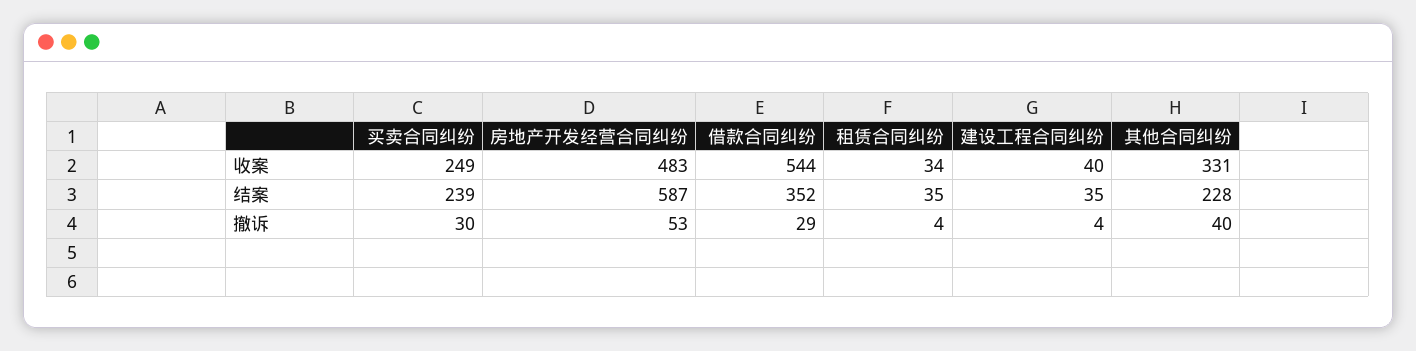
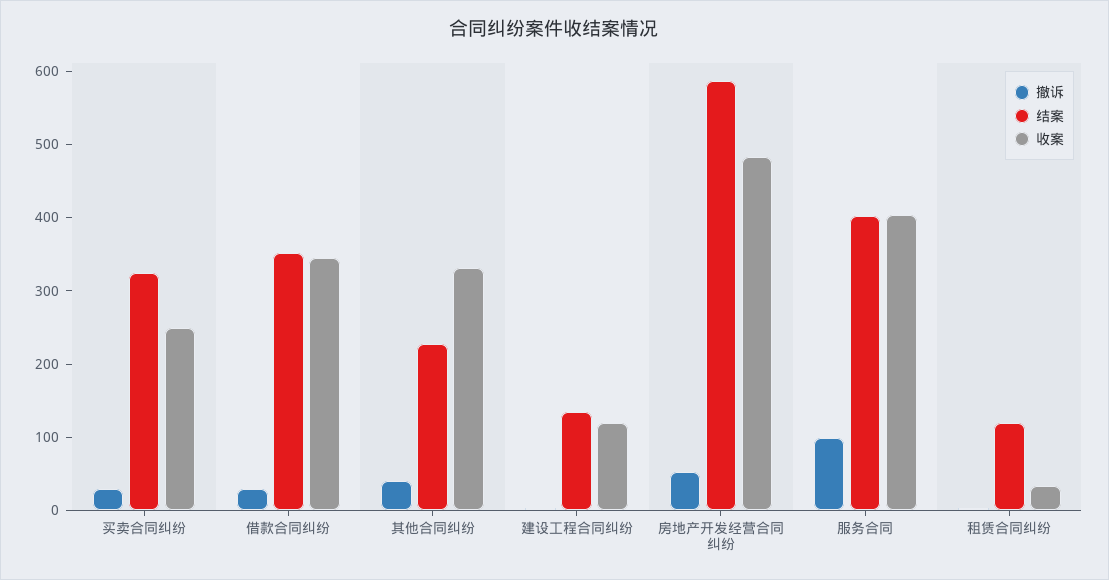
收案, 借款合同纠纷: 544 -> 340
收案, 建设工程合同纠纷: 40 -> 120
结案, 买卖合同纠纷: 239 -> 320
结案, 租赁合同纠纷: 35 -> 120
结案, 建设工程合同纠纷: 35 -> 140
撤诉, 服务合同: none -> 100
结案, 服务合同: none -> 400
收案, 服务合同: none -> 400

